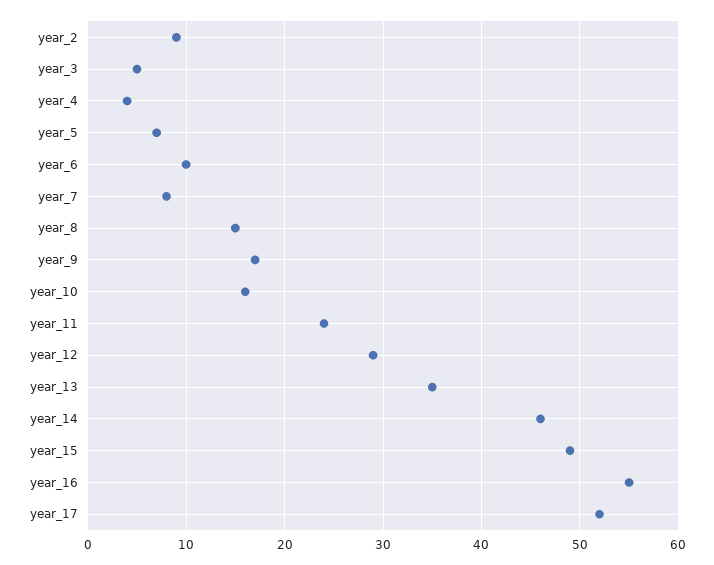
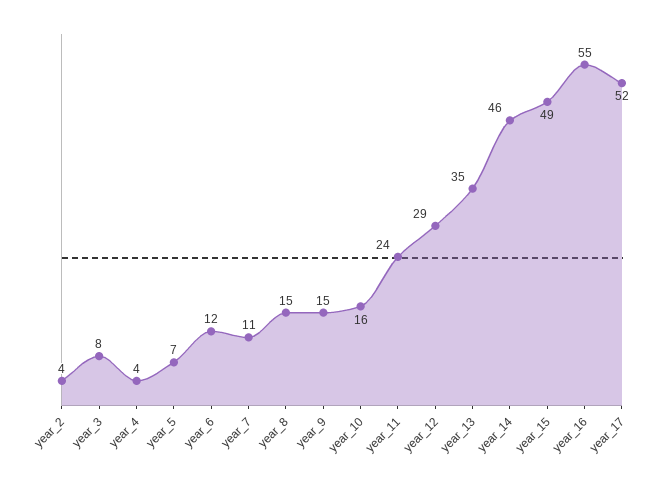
year_2: 9 -> 4
year_3: 5 -> 8
year_6: 10 -> 12
year_7: 8 -> 11
year_9: 17 -> 15

